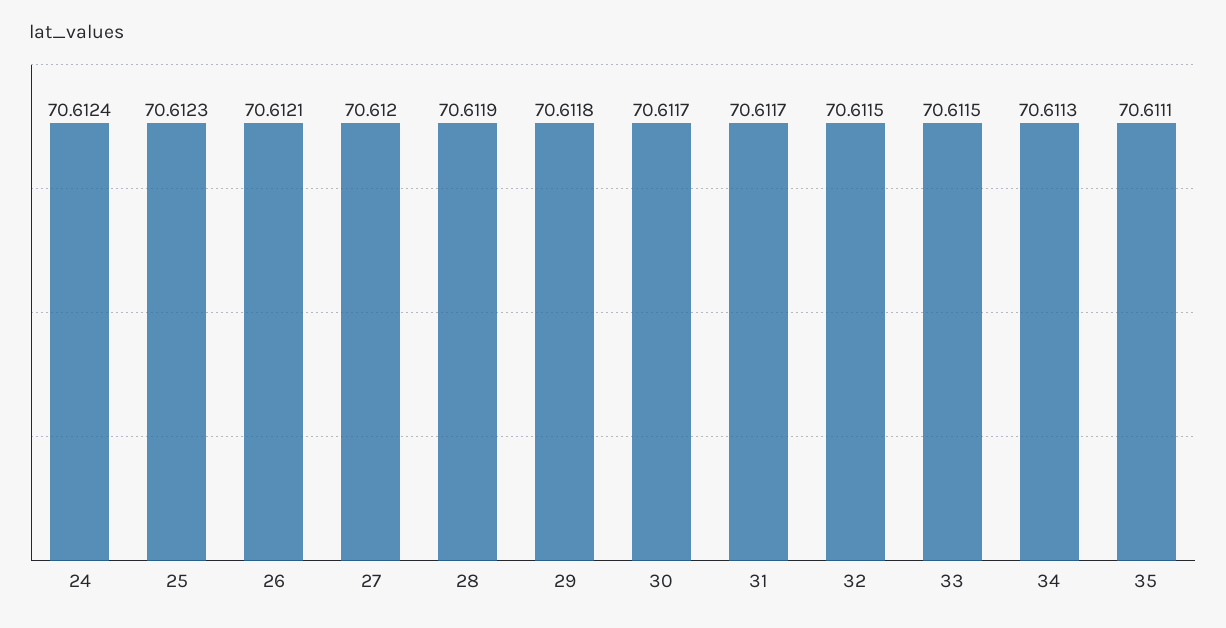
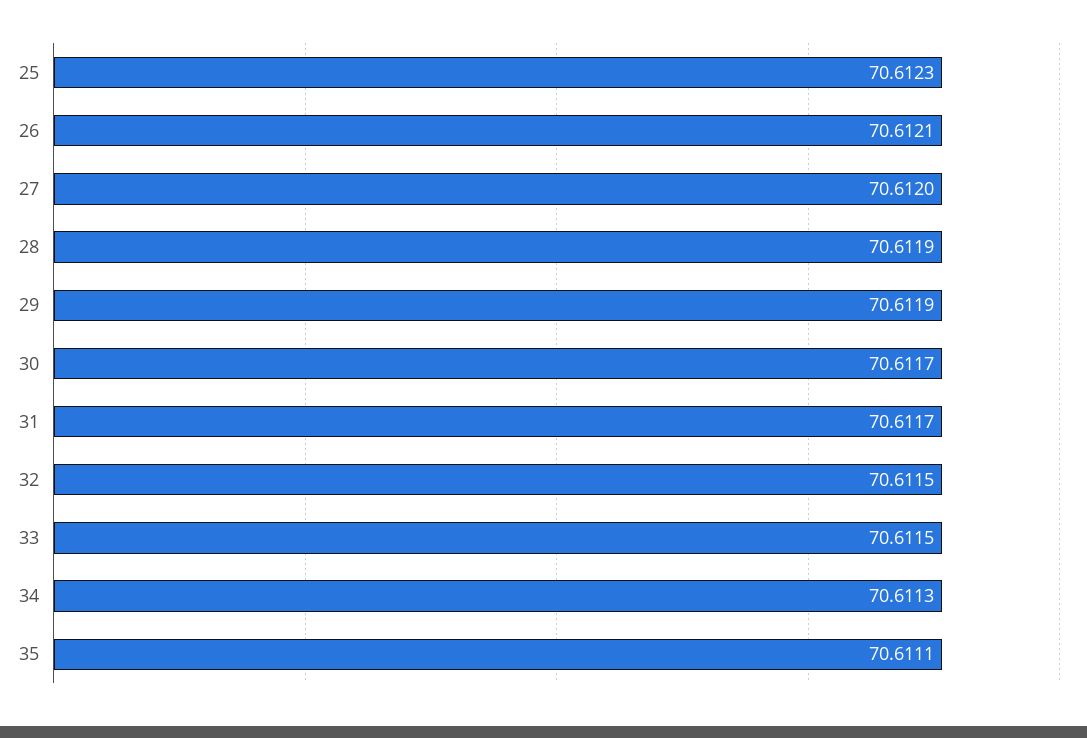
24: 70.6124 -> none
29: 70.6118 -> 70.6119

